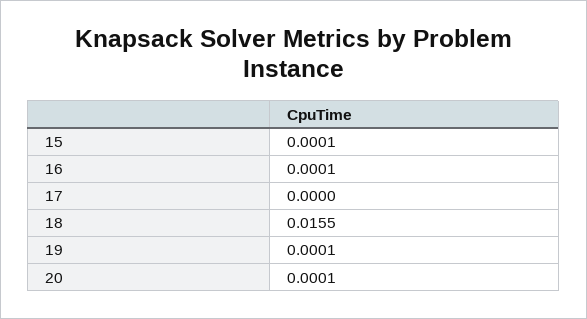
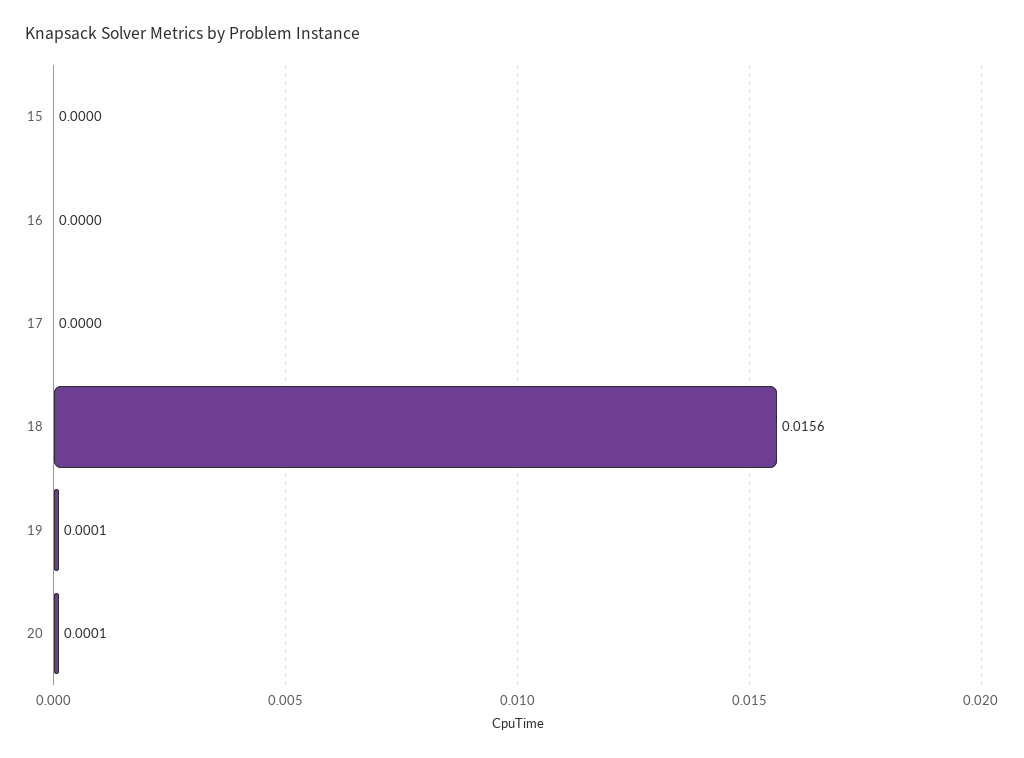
15: 0.0001 -> 0
16: 0.0001 -> 0
18: 0.0155 -> 0.0156

